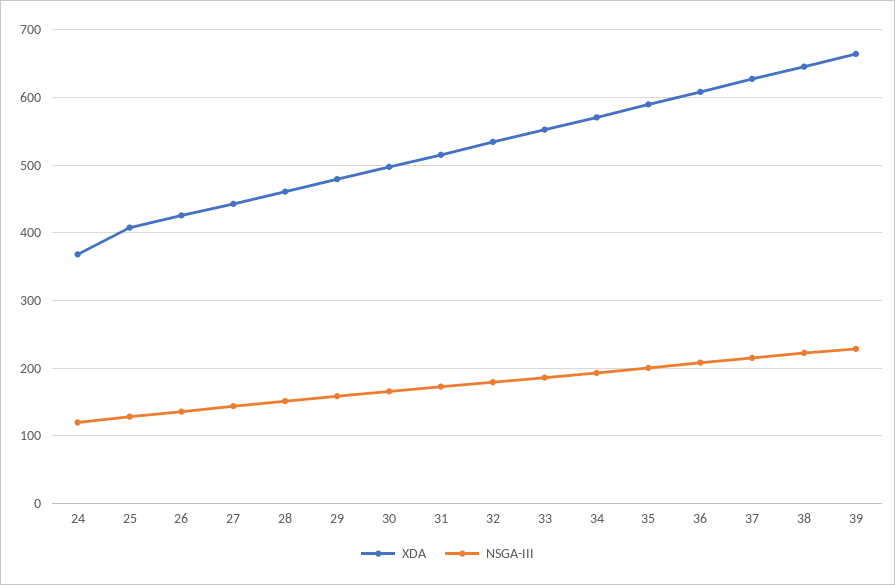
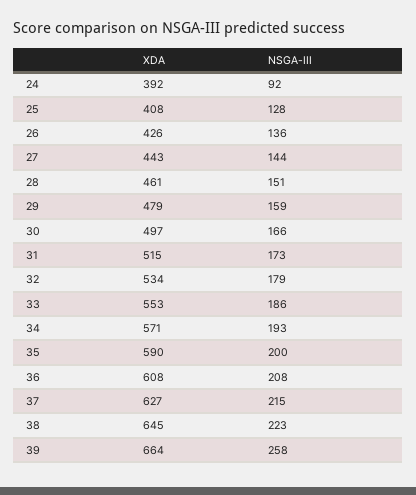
XDA, 24: 370 -> 392
NSGA-III, 24: 120 -> 92
NSGA-III, 39: 230 -> 258

